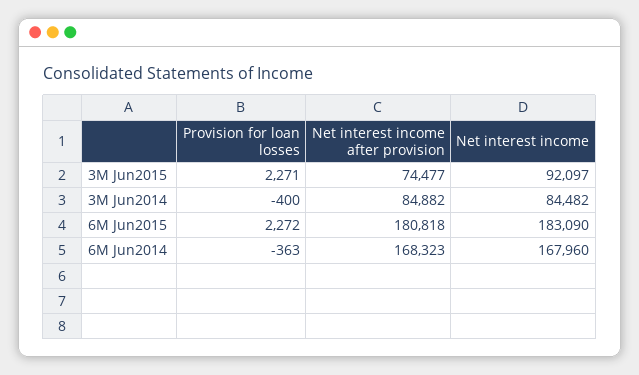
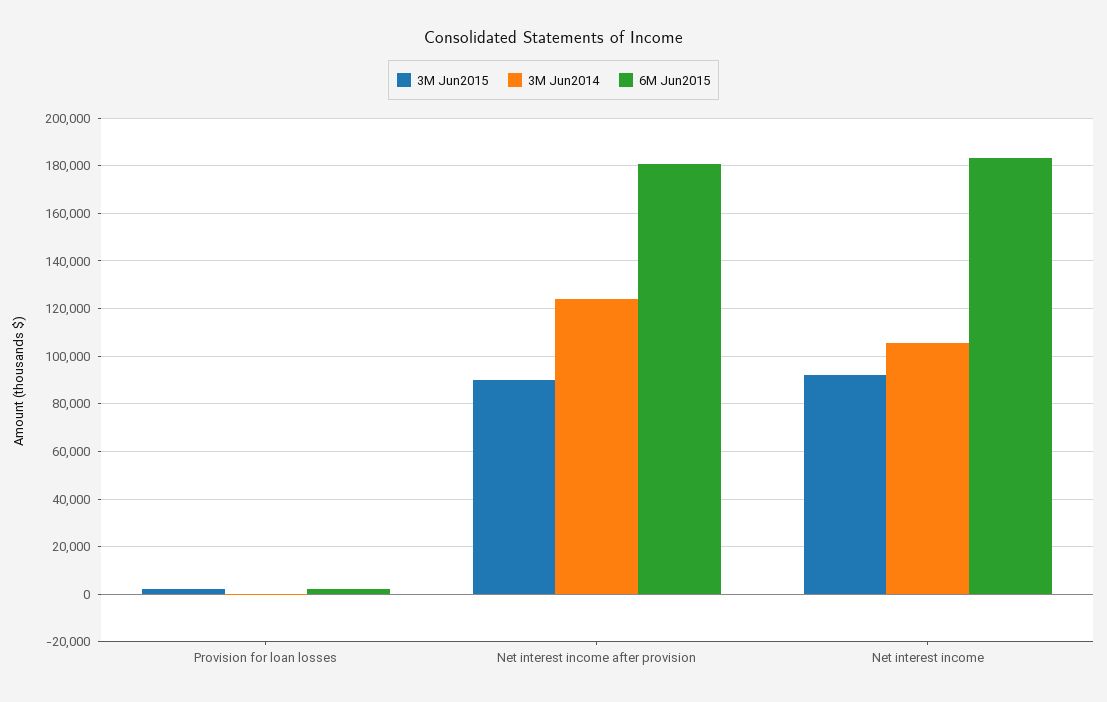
3M Jun2015, Net interest income after provision: 74477 -> 90000
3M Jun2014, Net interest income after provision: 84882 -> 125000
3M Jun2014, Net interest income: 84482 -> 105000
6M Jun2014, Provision for loan losses: -363 -> none
6M Jun2014, Net interest income after provision: 168323 -> none
6M Jun2014, Net interest income: 167960 -> none

